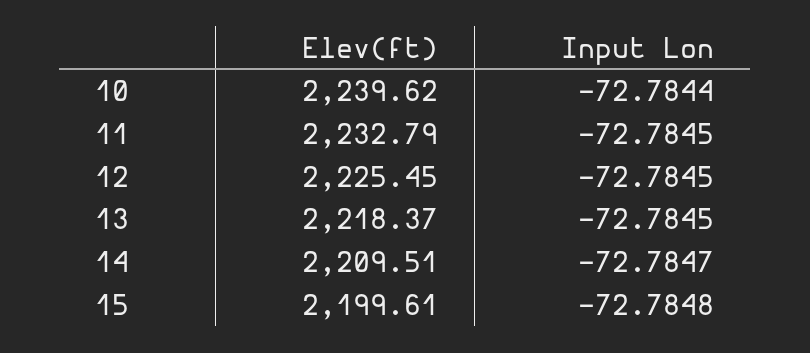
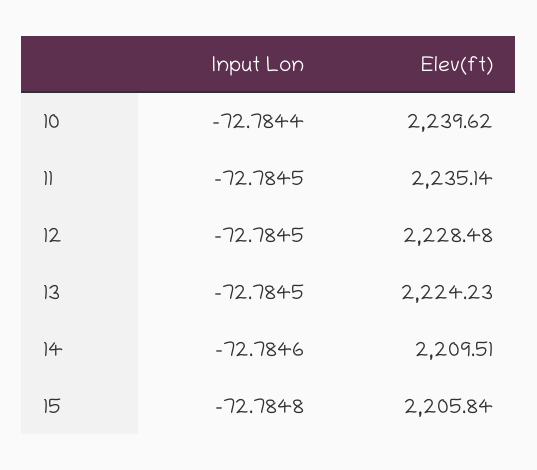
Elev(ft), 11: 2232.79 -> 2235.14
Elev(ft), 12: 2225.45 -> 2228.48
Elev(ft), 13: 2218.37 -> 2224.23
Input Lon, 14: -72.7847 -> -72.7846
Elev(ft), 15: 2199.61 -> 2205.84

